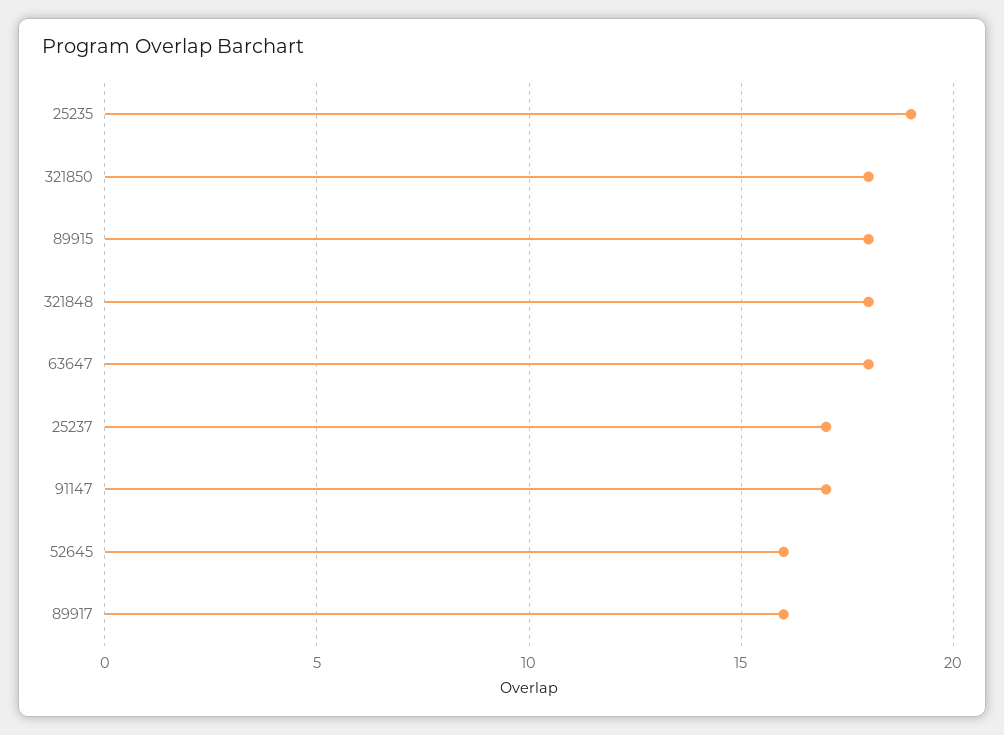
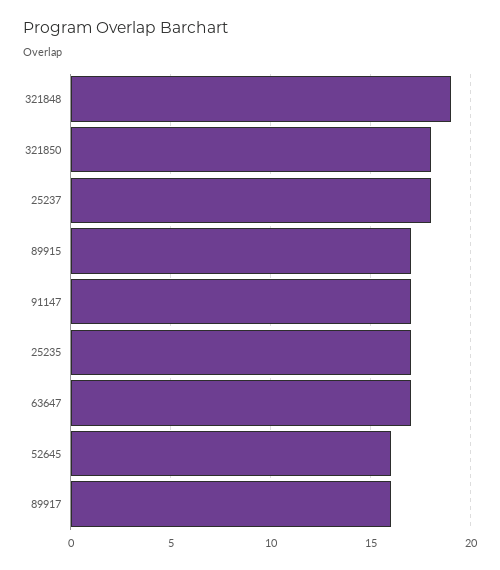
25235: 19 -> 17
89915: 18 -> 17
321848: 18 -> 19
63647: 18 -> 17
25237: 17 -> 18

